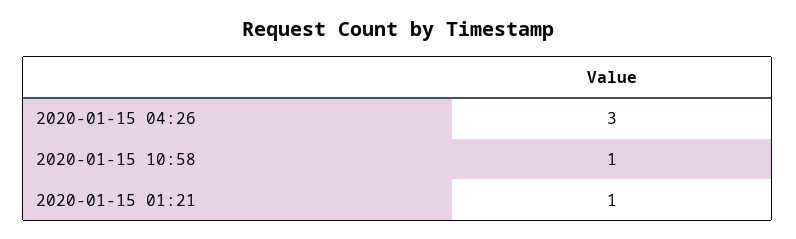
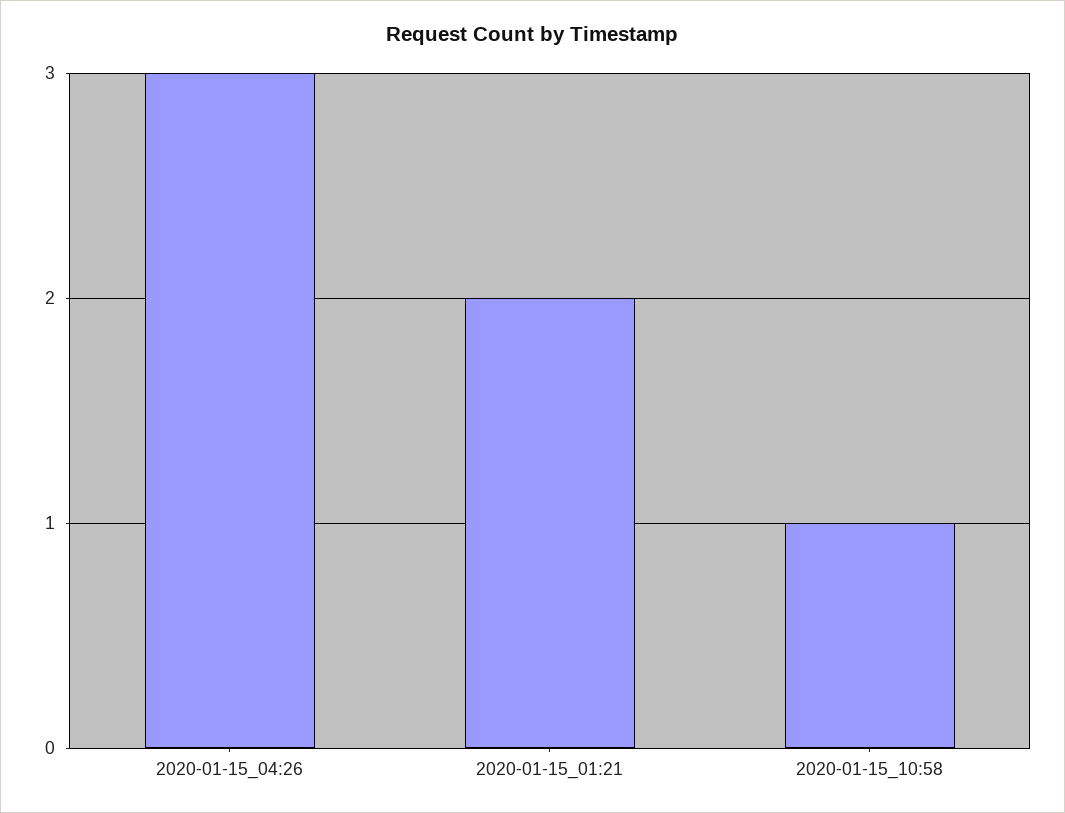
2020-01-15 01:21: 1 -> 2

